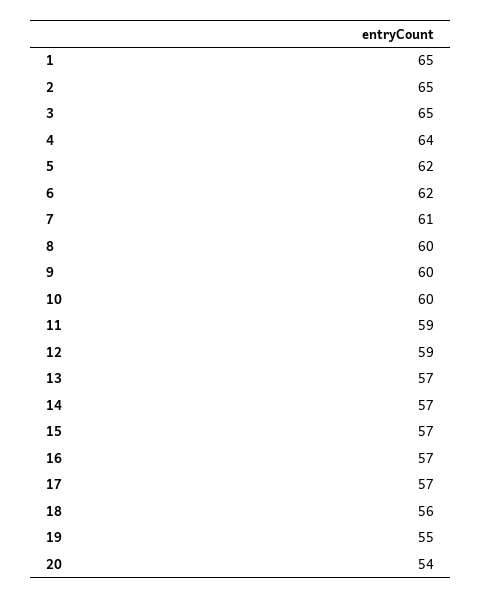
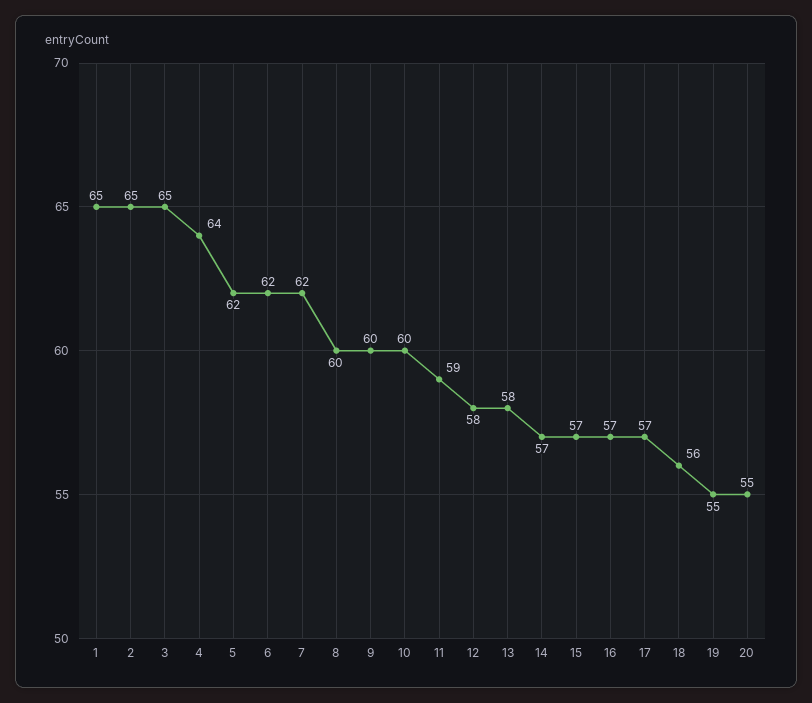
7: 61 -> 62
12: 59 -> 58
13: 57 -> 58
20: 54 -> 55

